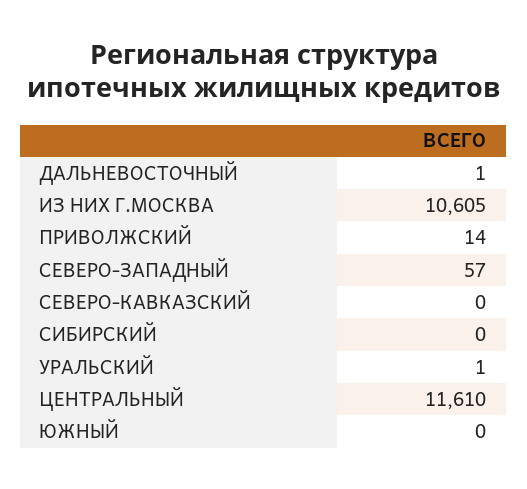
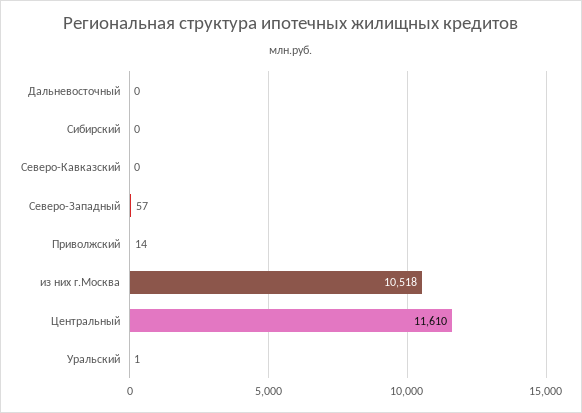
ДАЛЬНЕВОСТОЧНЫЙ: 1 -> 0
ИЗ НИХ Г.МОСКВА: 10605 -> 10518
ЮЖНЫЙ: 0 -> none

